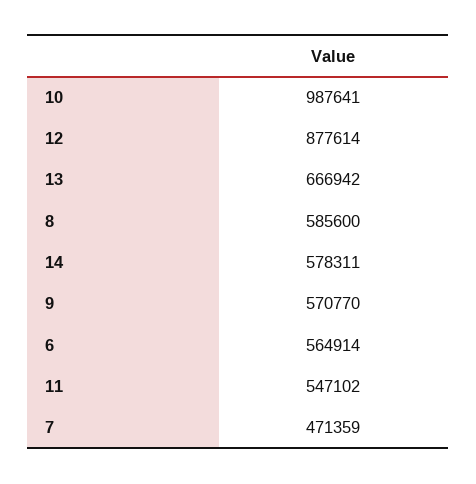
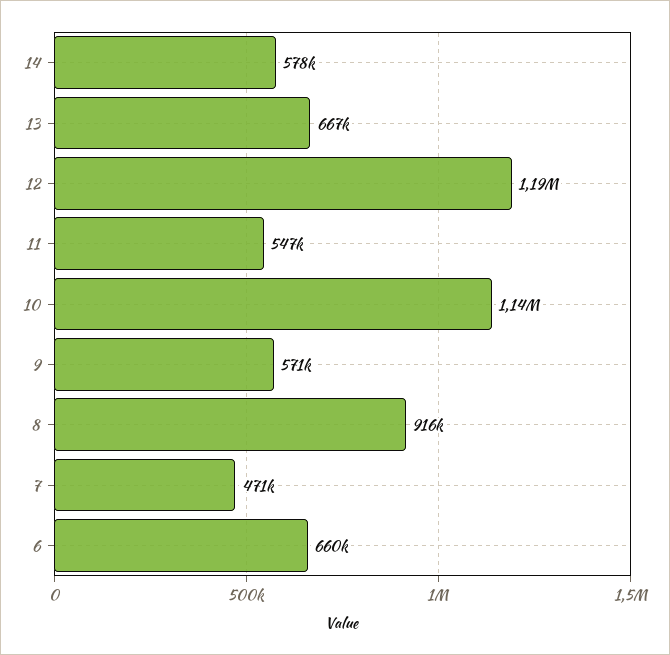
10: 987641 -> 1140000
12: 877614 -> 1190000
8: 585600 -> 916000
6: 564914 -> 660000

